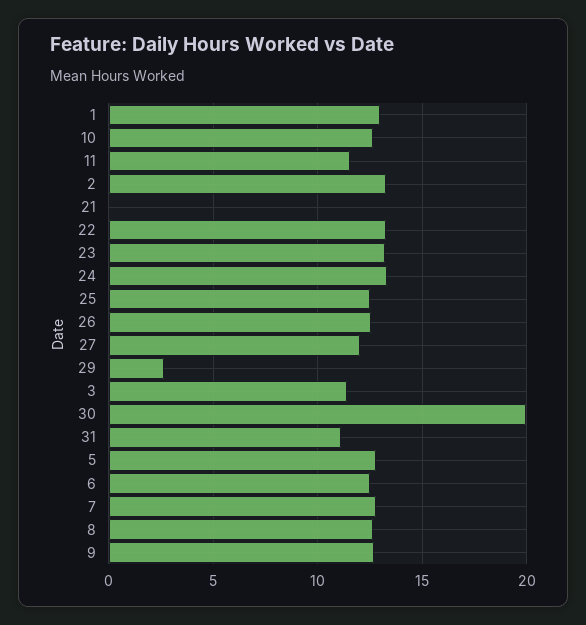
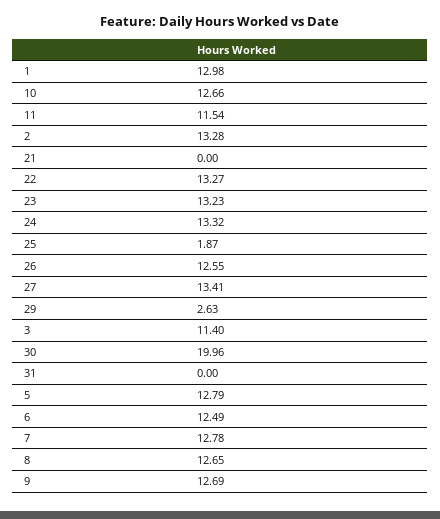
25: 12.5 -> 1.87
27: 12 -> 13.41
31: 11 -> 0

